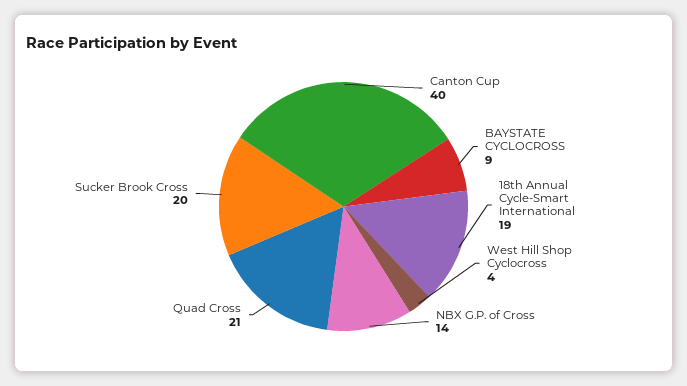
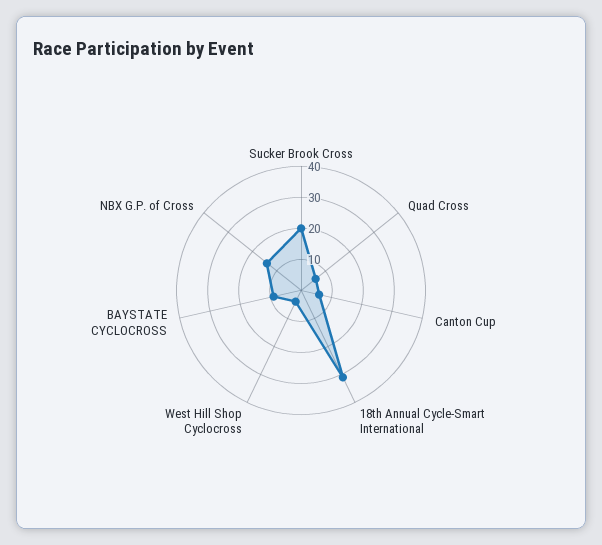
Canton Cup: 40 -> 5
18th Annual Cycle-Smart International: 19 -> 30
Quad Cross: 21 -> 5

